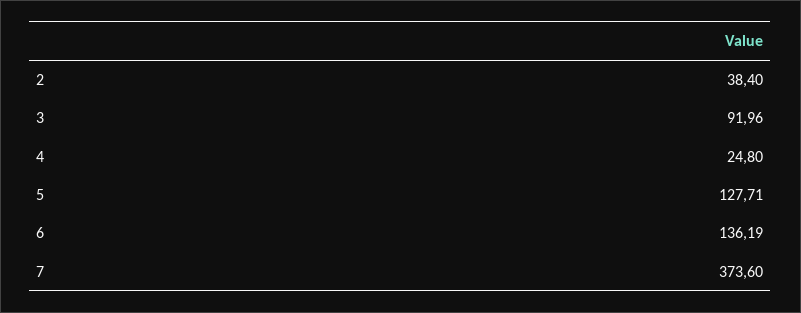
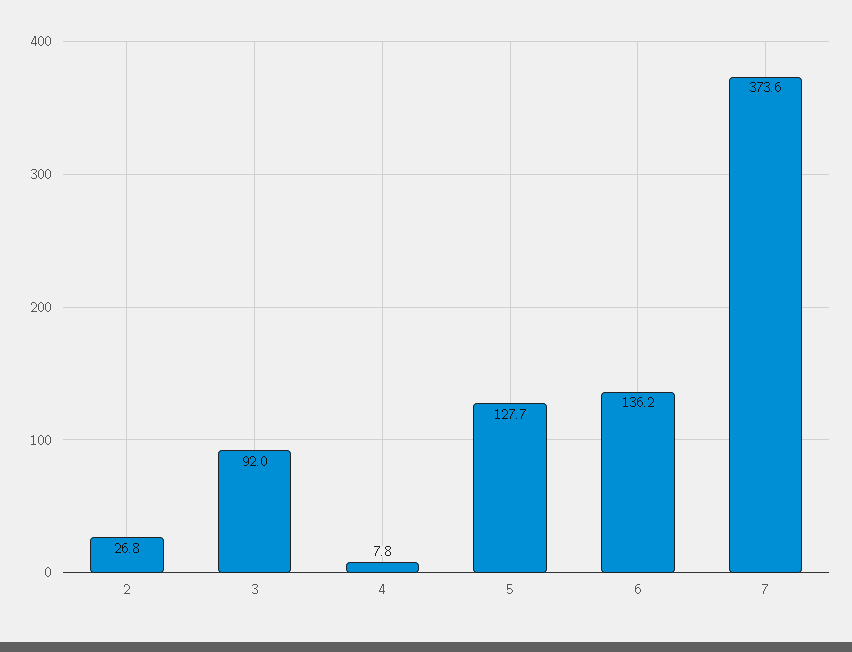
2: 38.4 -> 26.8
4: 24.8 -> 7.8

